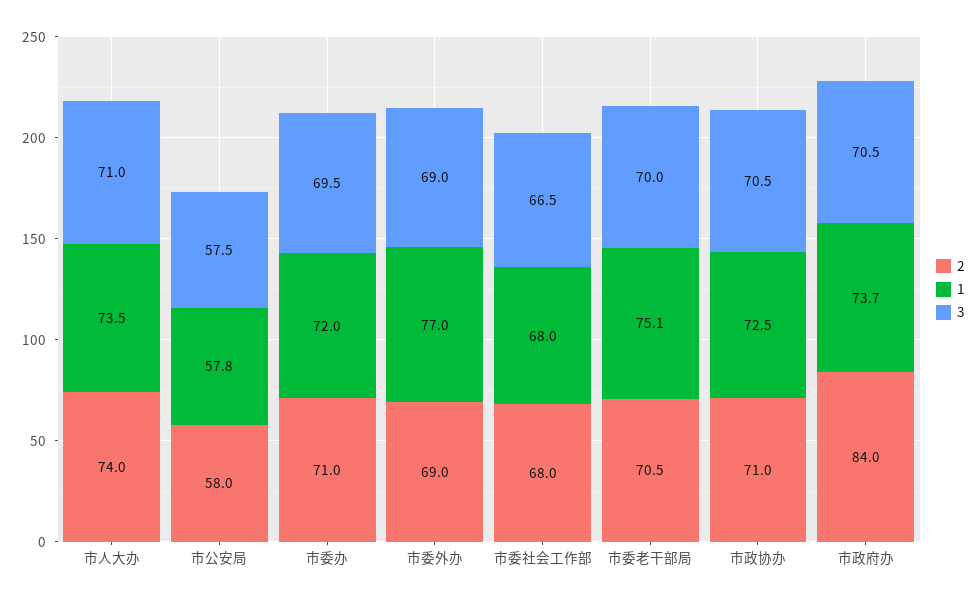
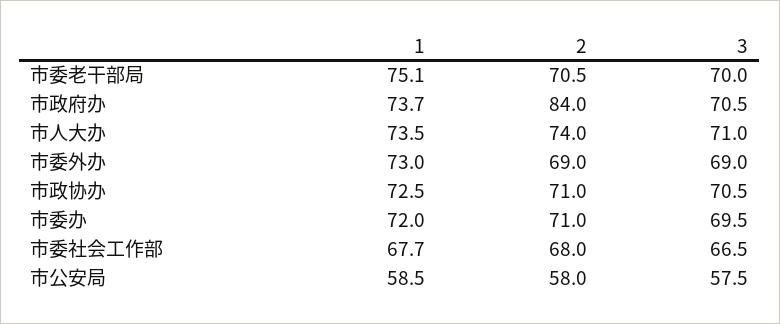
1, 市公安局: 57.8 -> 58.5
1, 市委外办: 77 -> 73
1, 市委社会工作部: 68 -> 67.7

